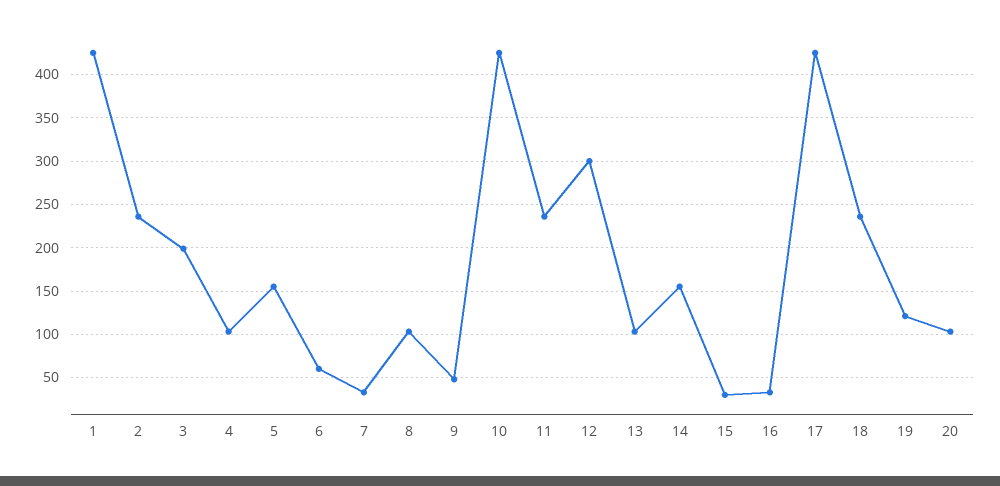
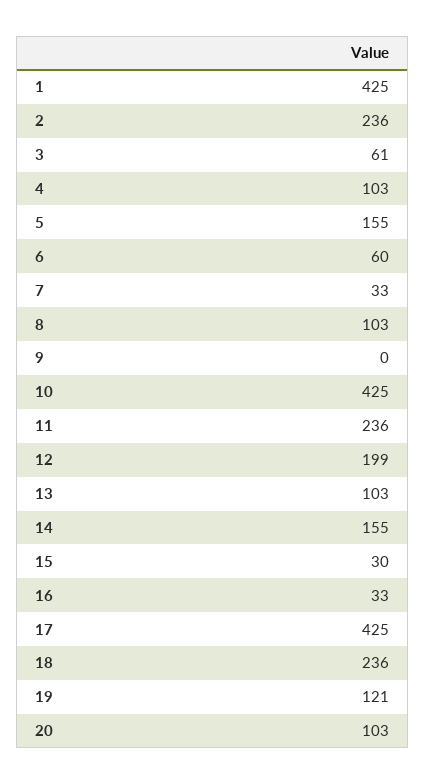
3: 200 -> 61
9: 50 -> 0
12: 300 -> 199

